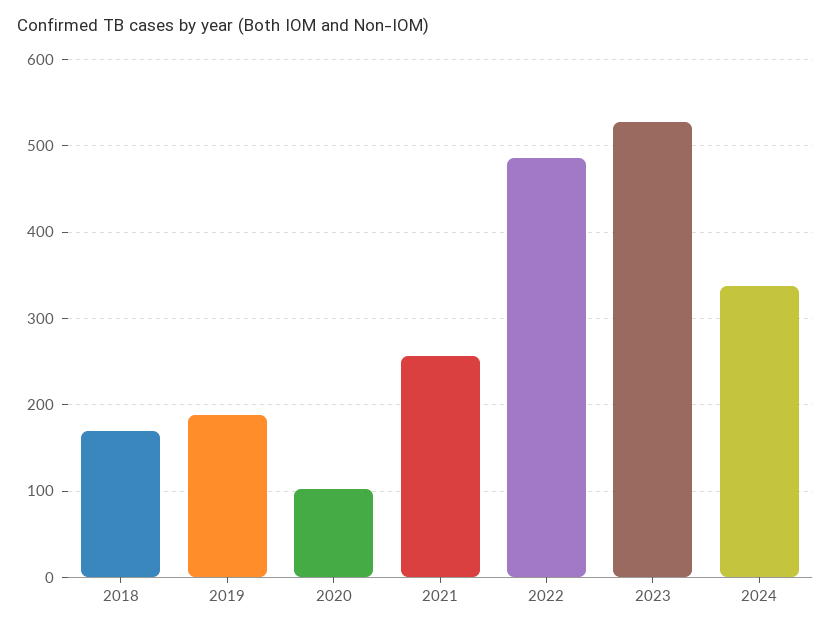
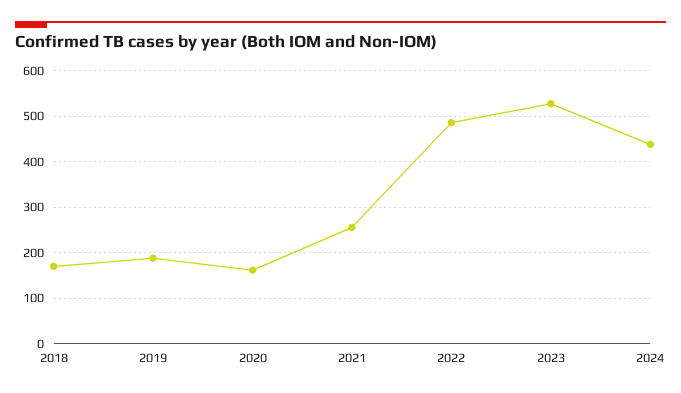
2020: 100 -> 160
2024: 340 -> 440

